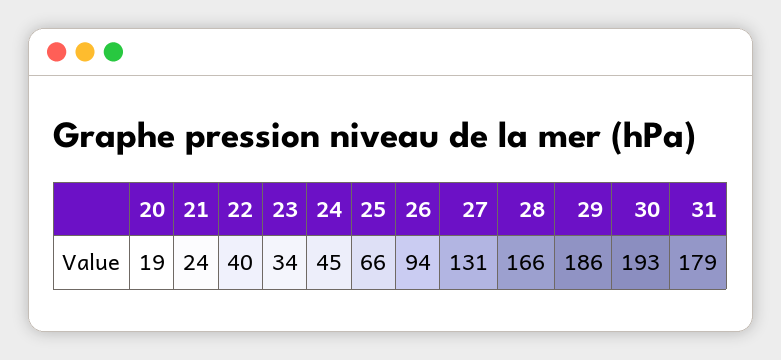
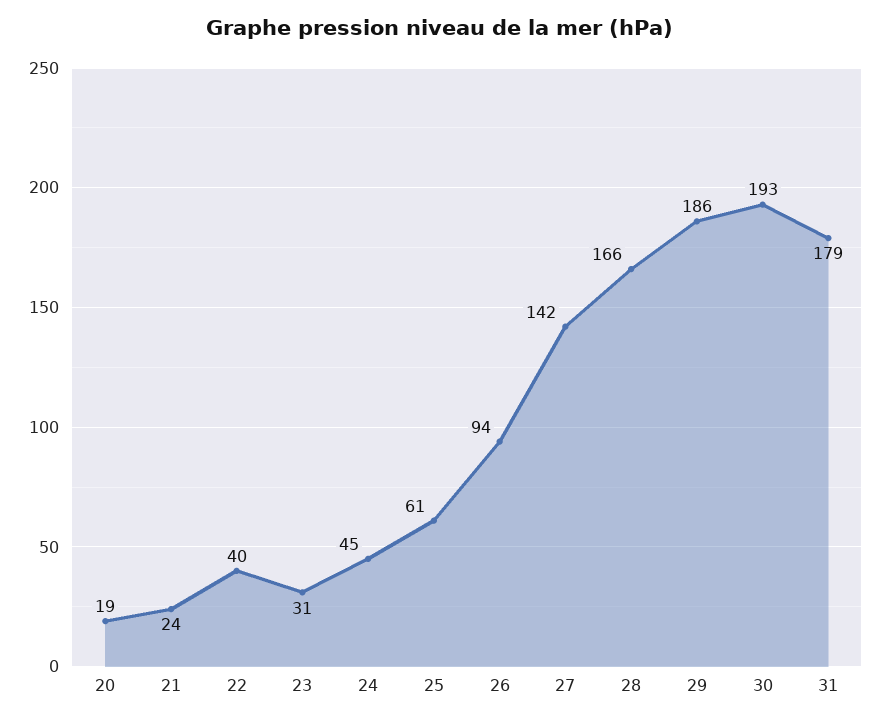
23: 34 -> 31
25: 66 -> 61
27: 131 -> 142

